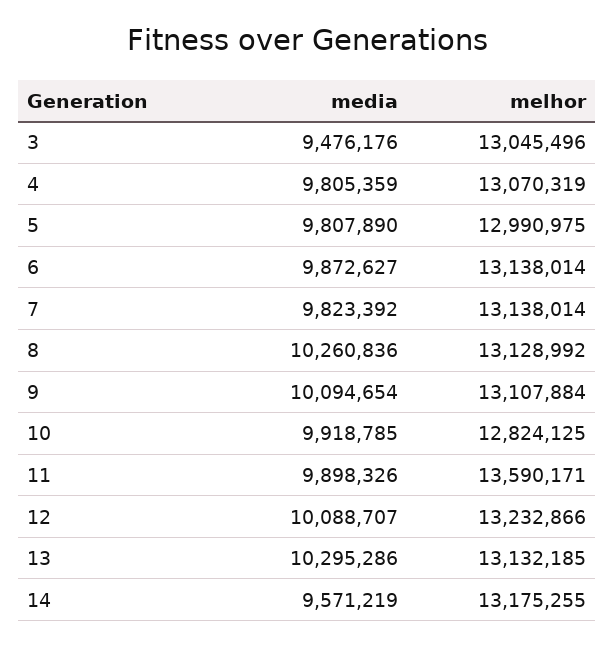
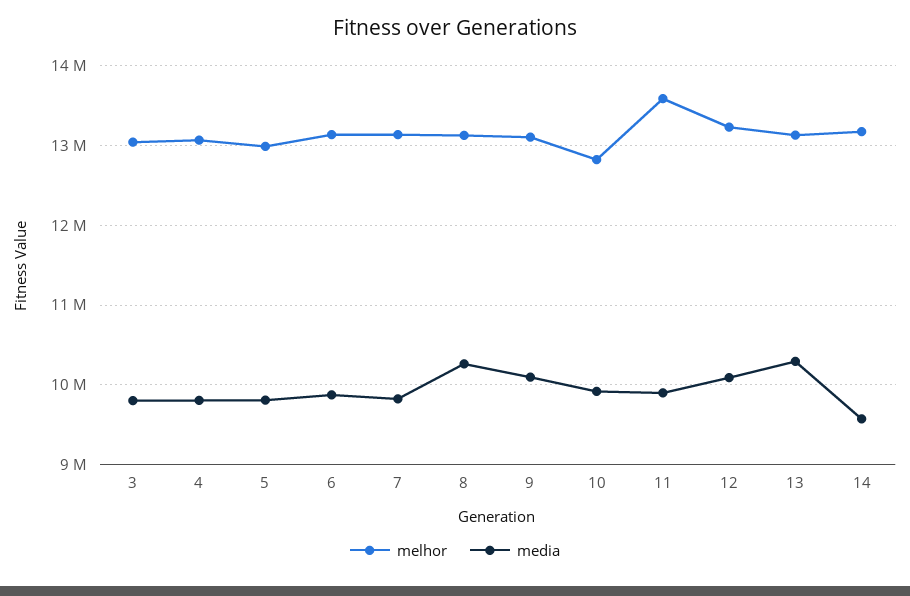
media, 3: 9476176 -> 9800000

